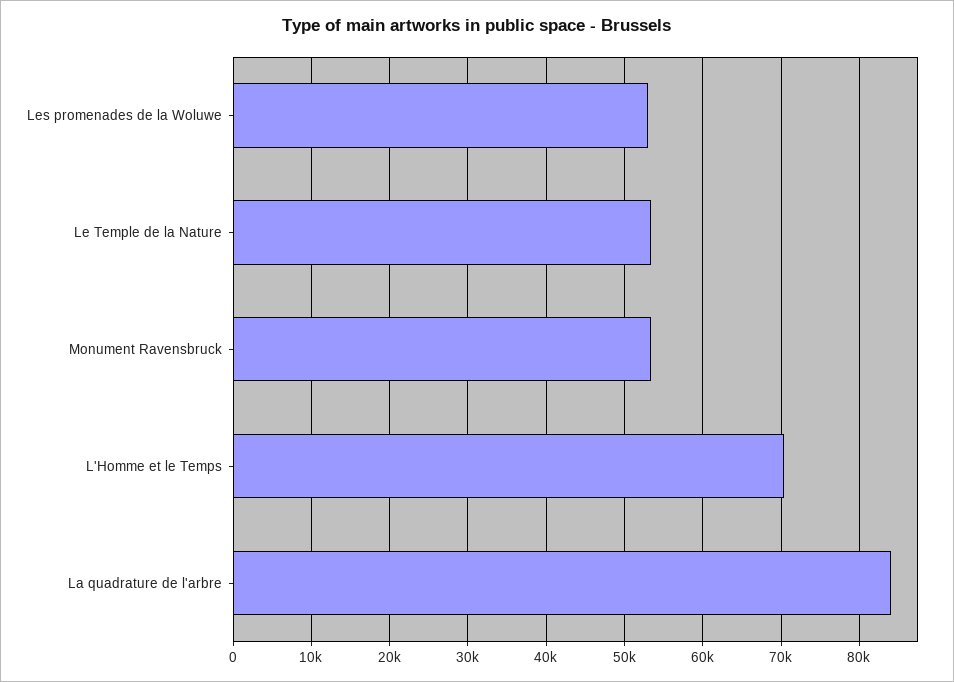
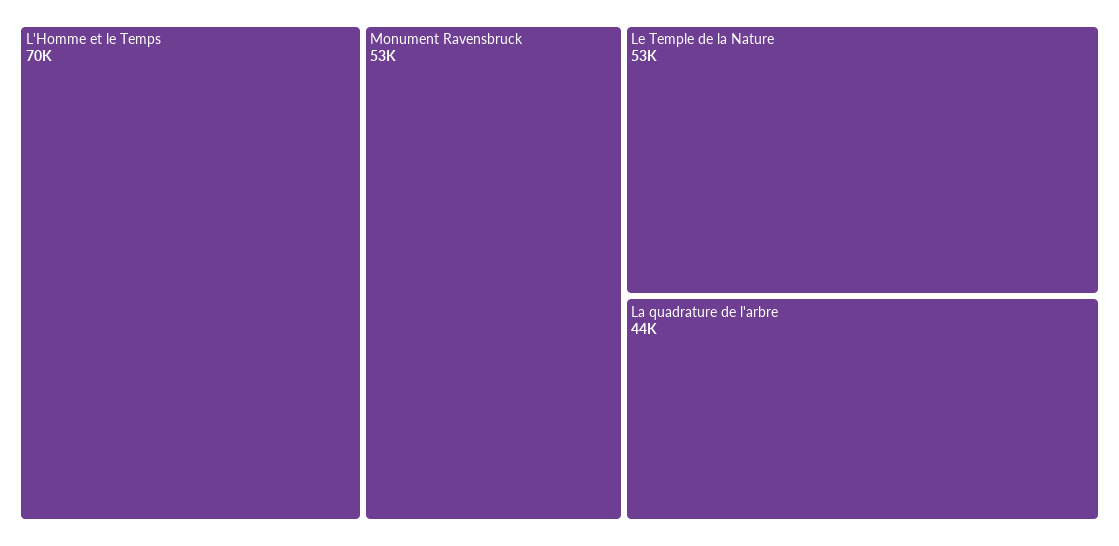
Les promenades de la Woluwe: 53000 -> none
La quadrature de l'arbre: 84000 -> 44000

